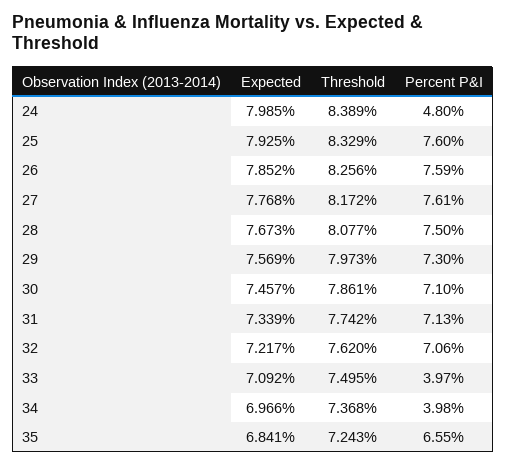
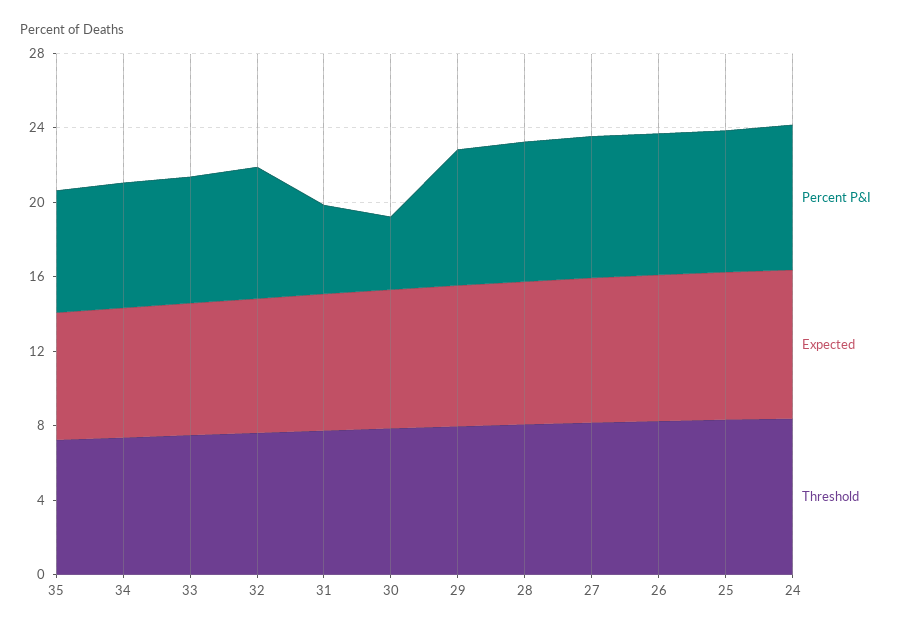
Percent P&I, 24: 4.8 -> 8
Percent P&I, 30: 7.1 -> 4
Percent P&I, 31: 7.13 -> 5
Percent P&I, 33: 3.97 -> 7
Percent P&I, 34: 3.98 -> 7

